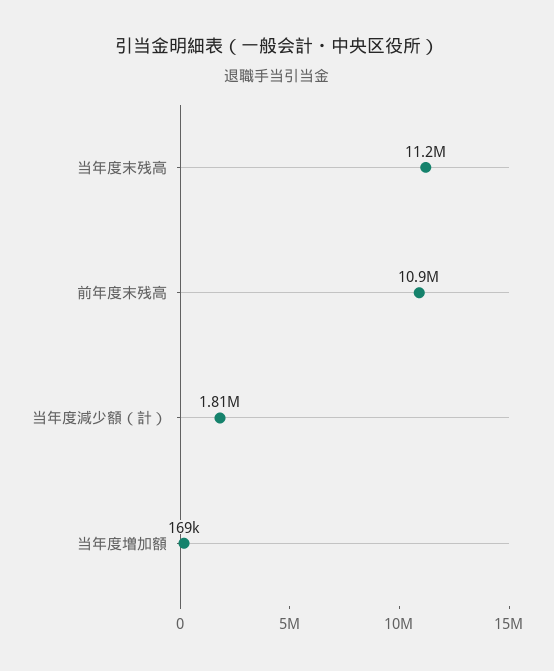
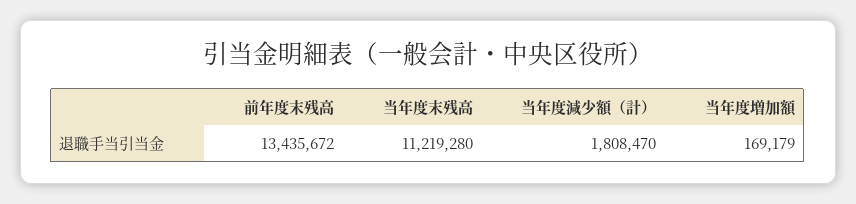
前年度末残高: 10900000 -> 13435672

